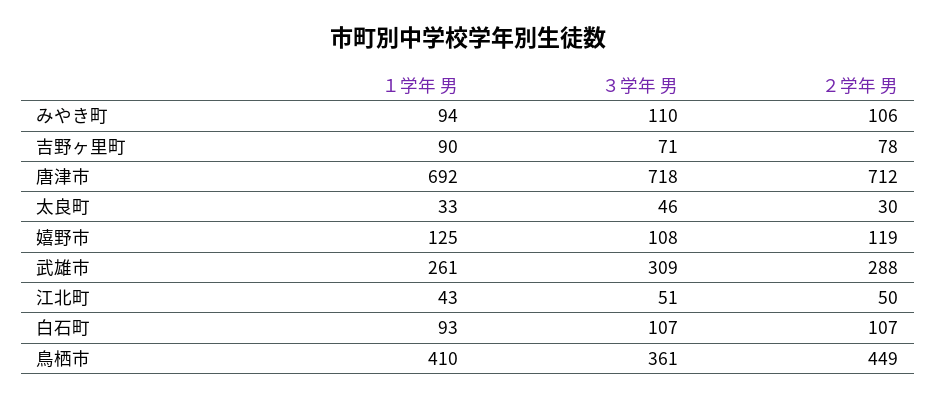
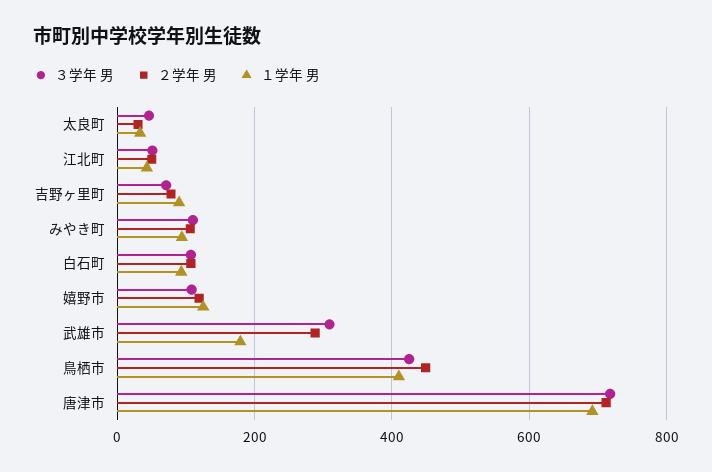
１学年 男, 武雄市: 261 -> 180
３学年 男, 鳥栖市: 361 -> 420

